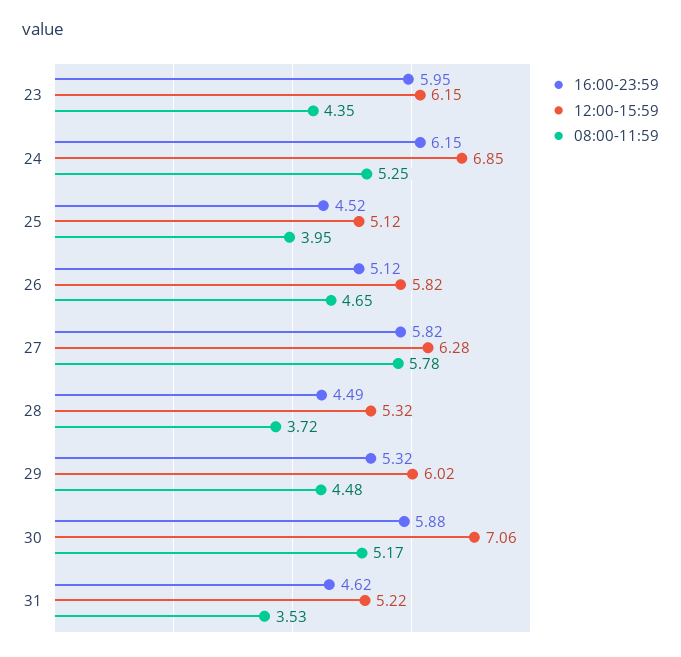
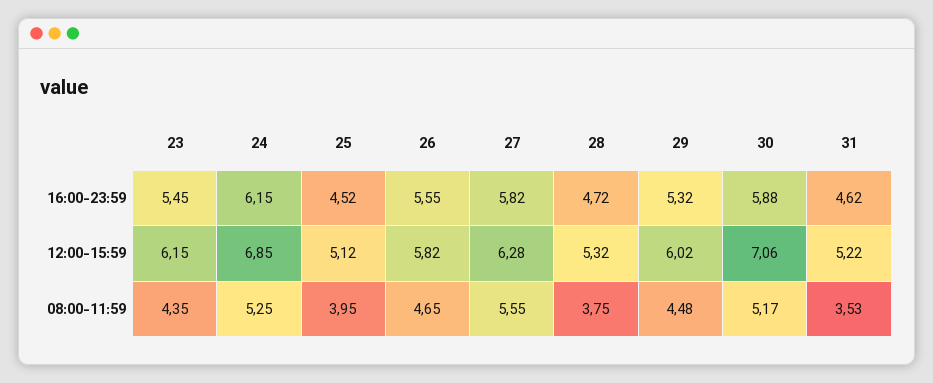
16:00-23:59, 23: 5.95 -> 5.45
16:00-23:59, 26: 5.12 -> 5.55
08:00-11:59, 27: 5.78 -> 5.55
16:00-23:59, 28: 4.49 -> 4.72
08:00-11:59, 28: 3.72 -> 3.75

